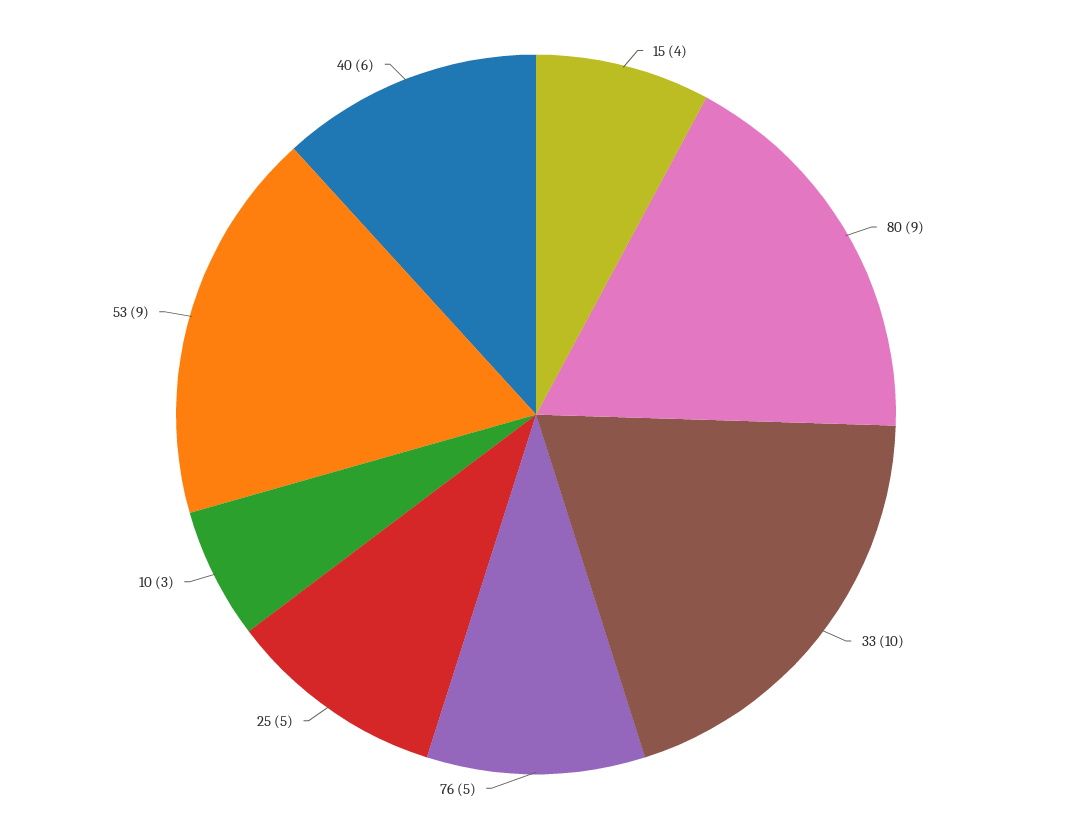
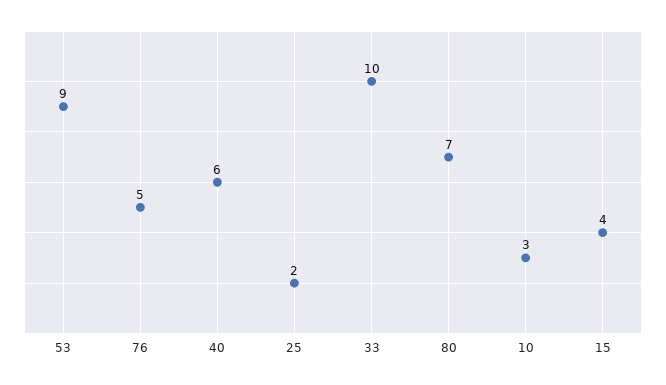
80: 9 -> 7
25: 5 -> 2

